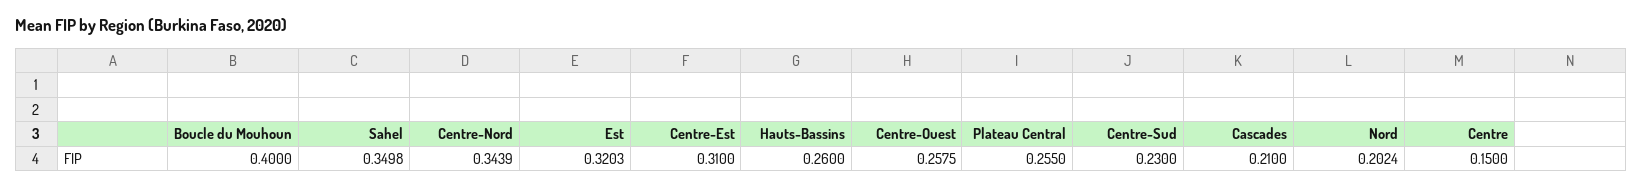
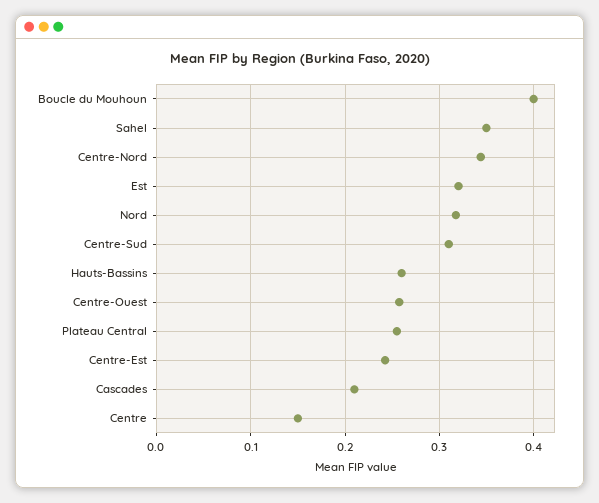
Centre-Est: 0.31 -> 0.24
Centre-Sud: 0.23 -> 0.31
Nord: 0.2024 -> 0.32

